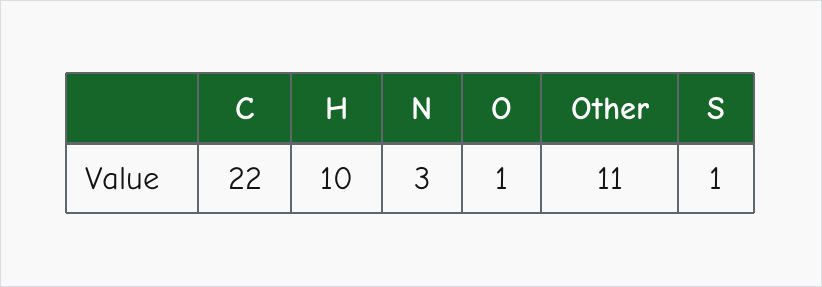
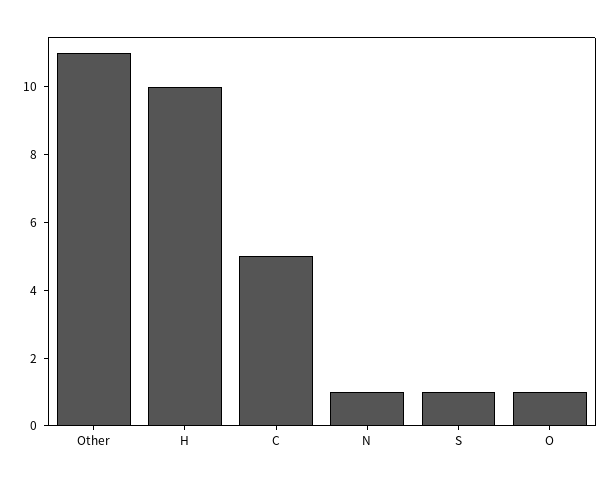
C: 22 -> 5
N: 3 -> 1

